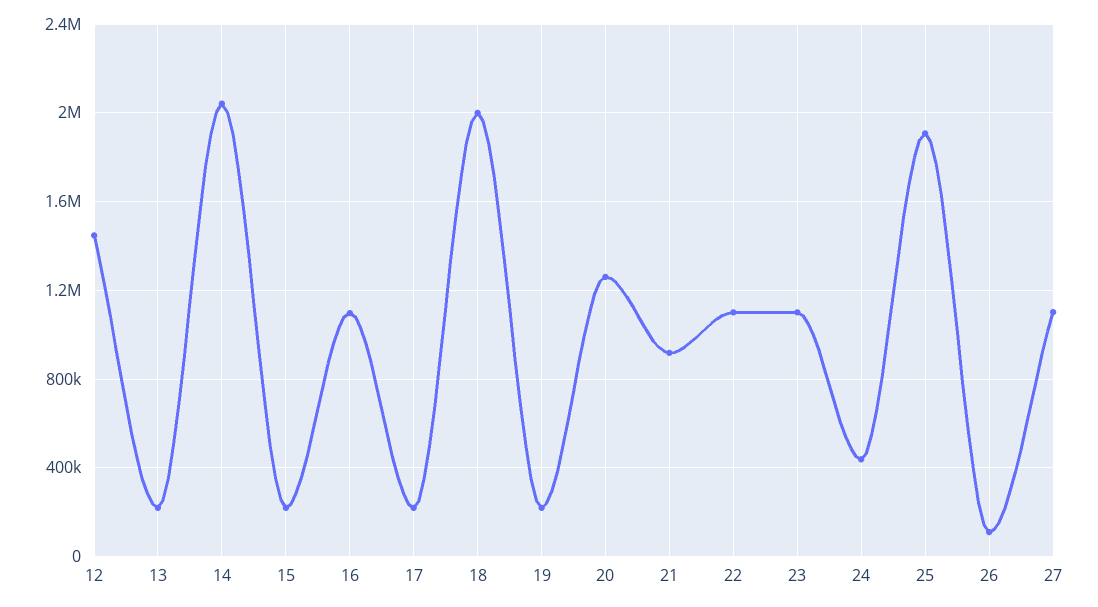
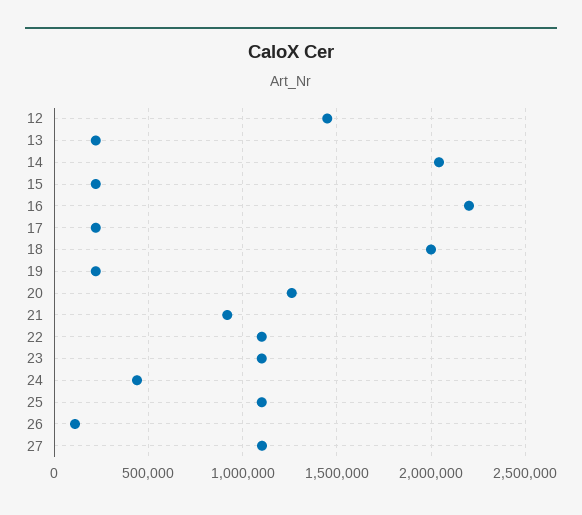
16: 1100000 -> 2200000
25: 1900000 -> 1100000

